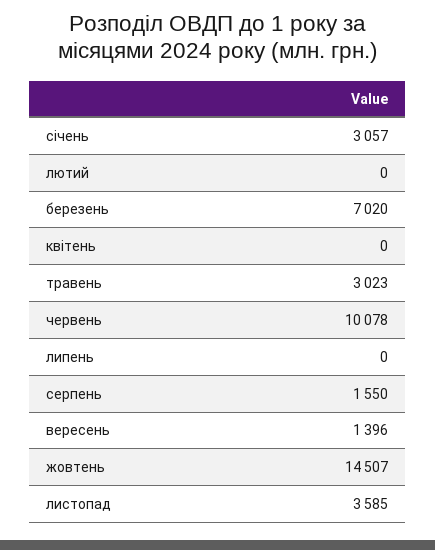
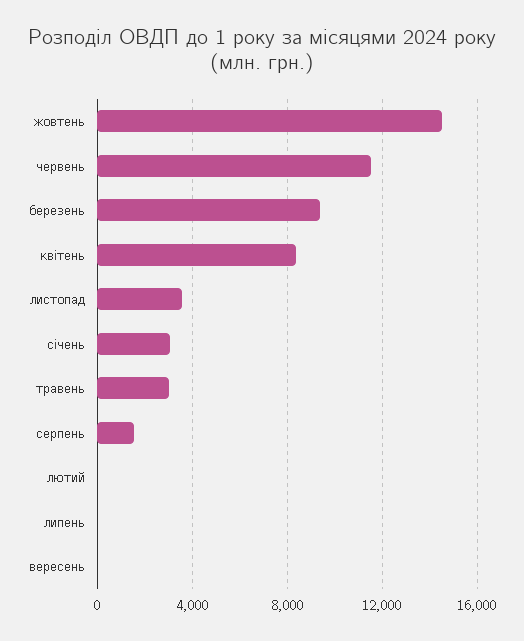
березень: 7020 -> 9500
квітень: 0 -> 8500
червень: 10078 -> 11500
вересень: 1396 -> 0

